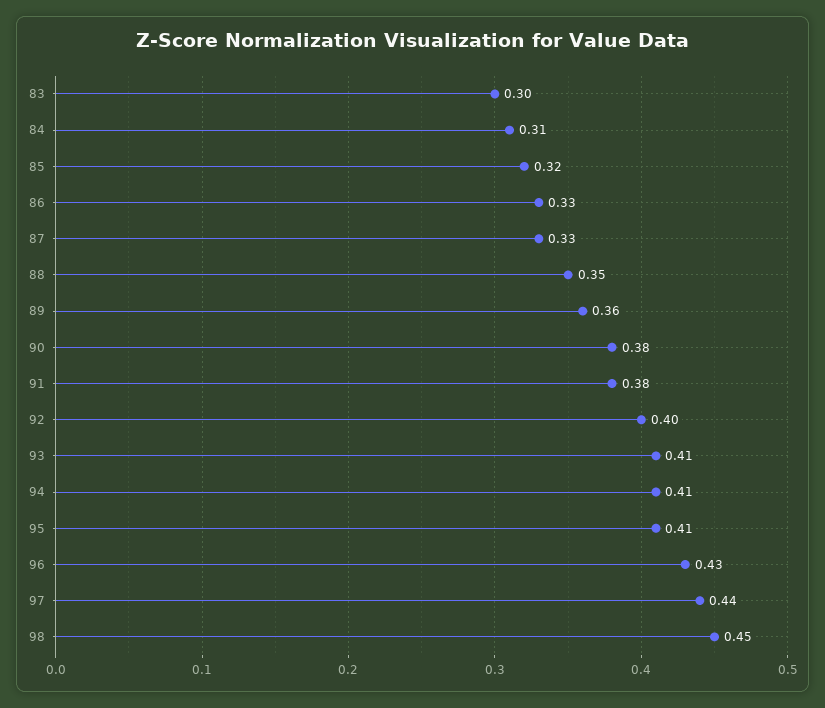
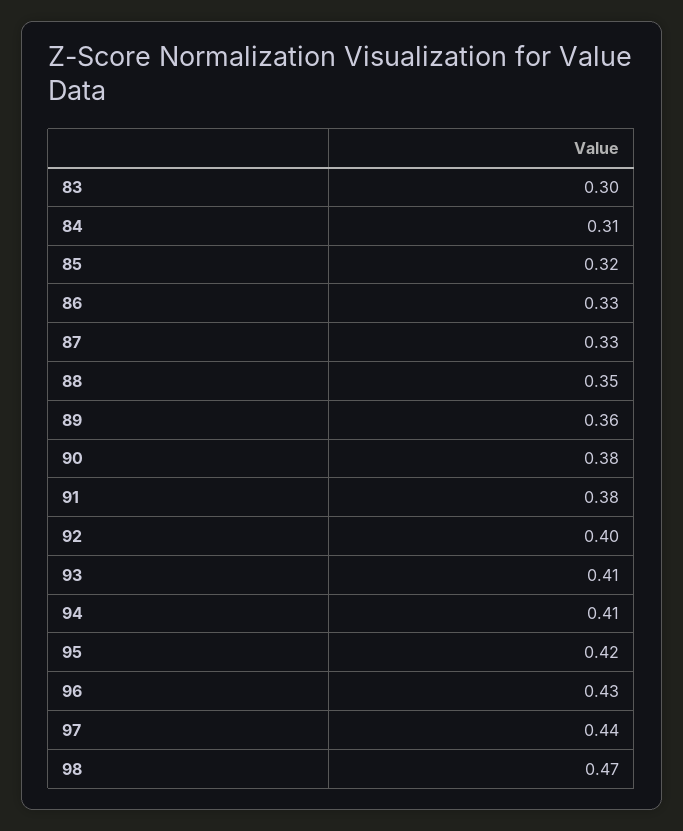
95: 0.41 -> 0.42
98: 0.45 -> 0.47

